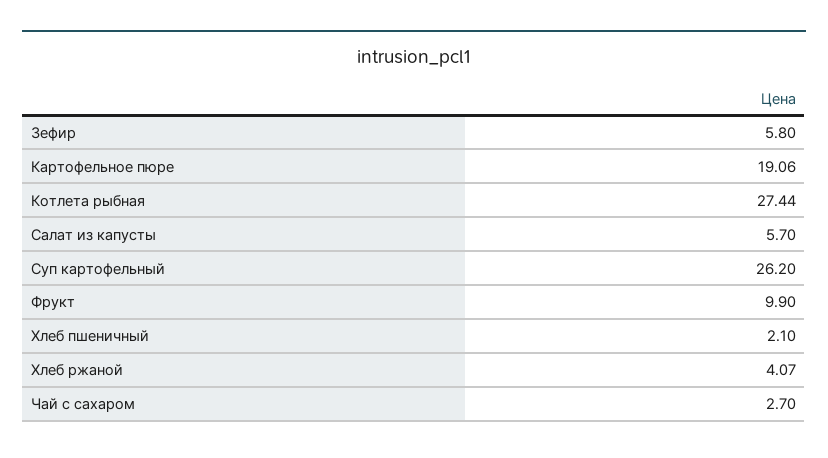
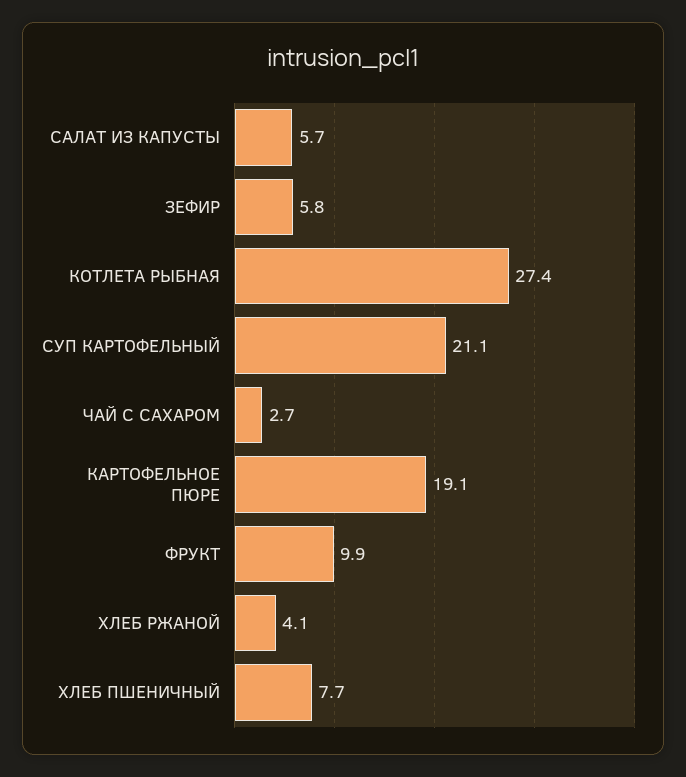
Суп картофельный: 26.2 -> 21.1
Хлеб пшеничный: 2.1 -> 7.7

